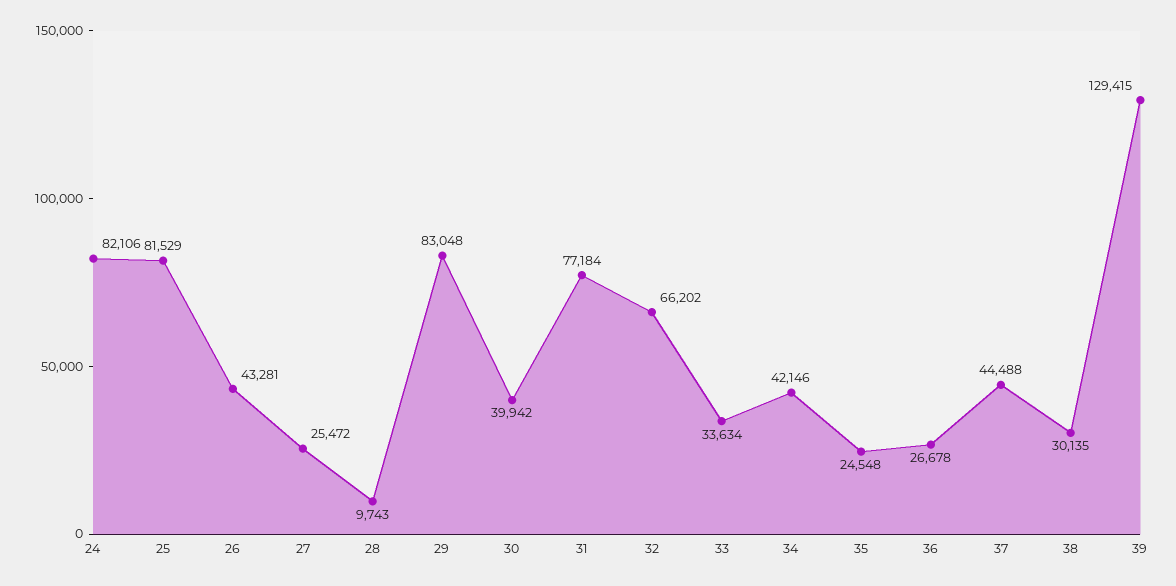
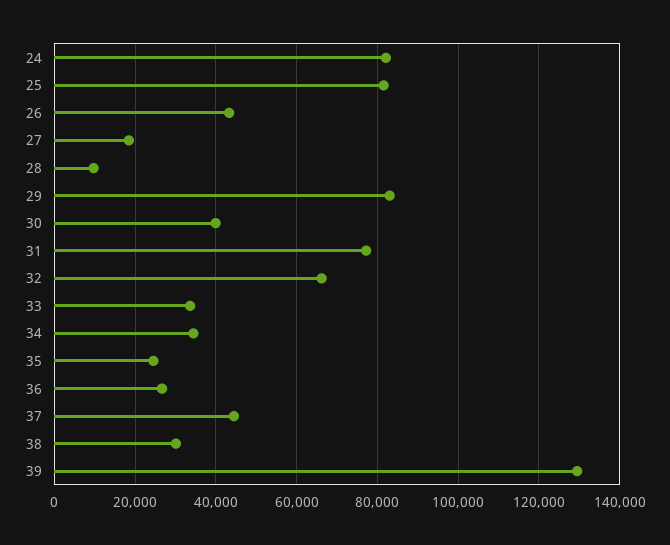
27: 25472 -> 18000
34: 42146 -> 34000

